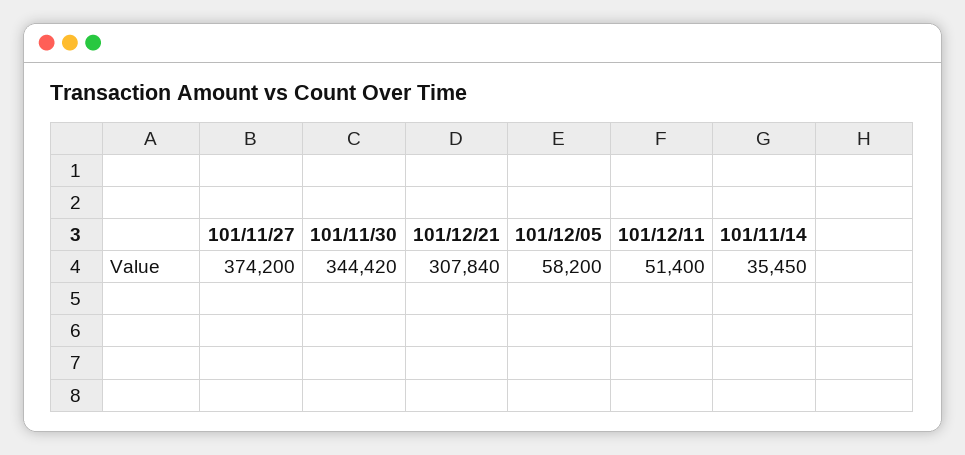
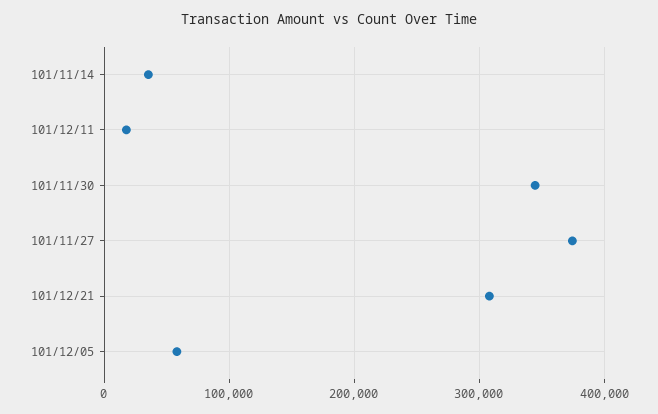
101/12/11: 51400 -> 20000

